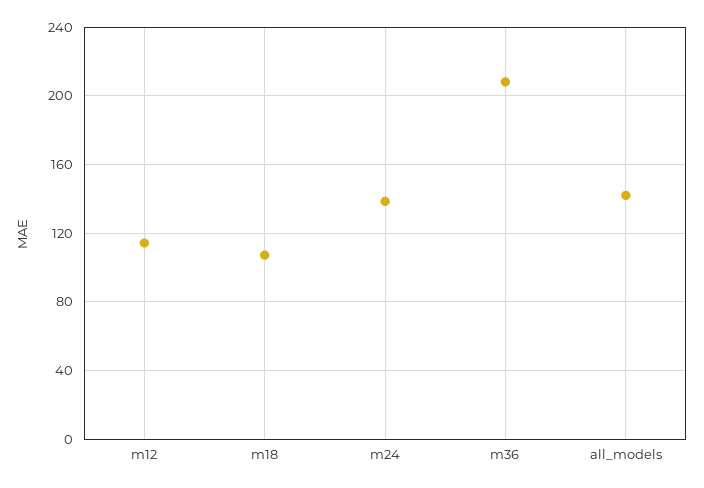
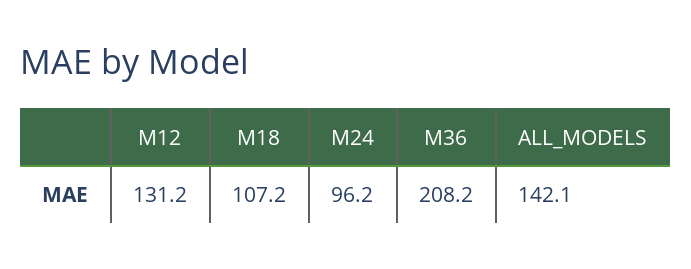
m12: 115 -> 131.2
m24: 140 -> 96.2

